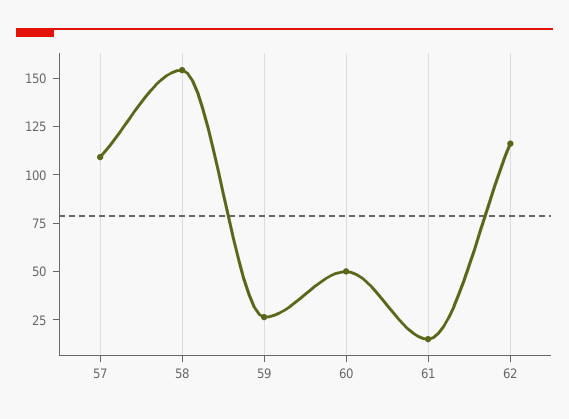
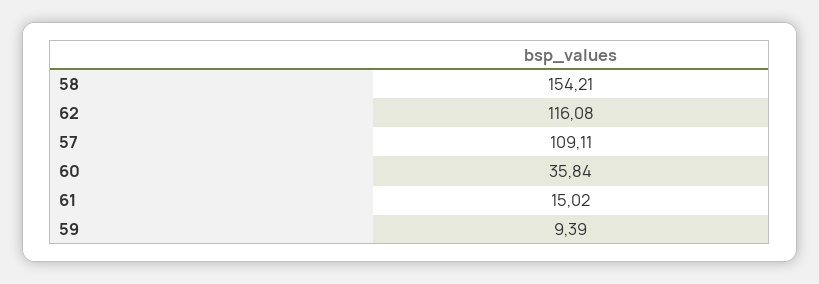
59: 25 -> 9.39
60: 50 -> 35.84

